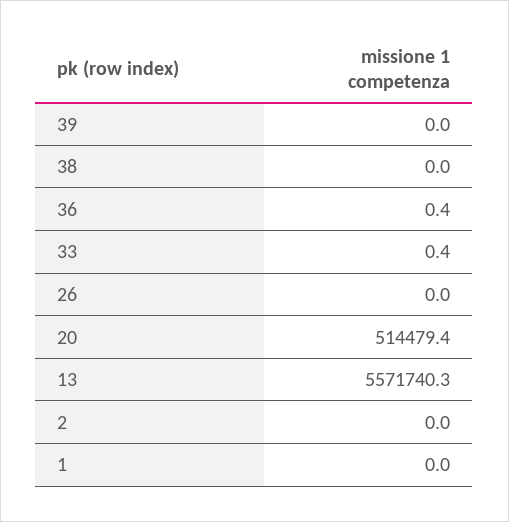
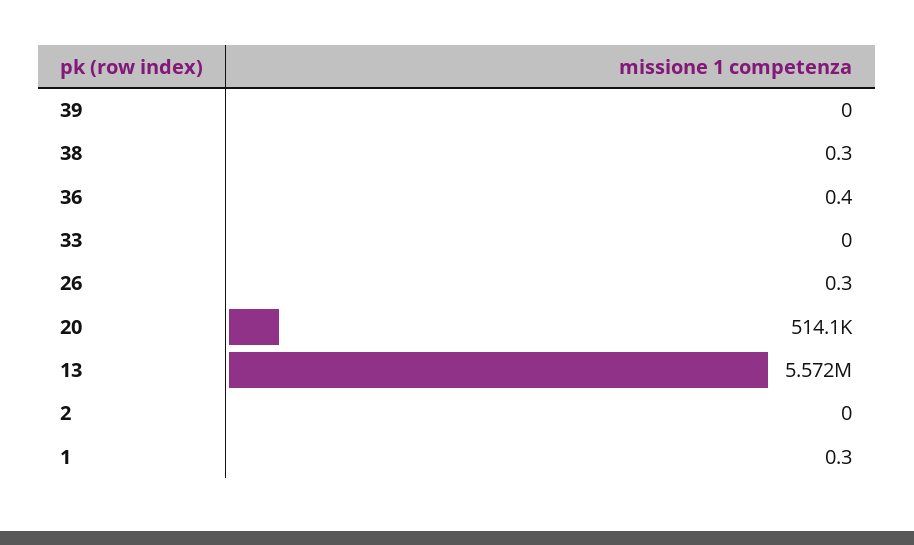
38: 0 -> 0.3
33: 0.4 -> 0
26: 0 -> 0.3
20: 514479.4 -> 514100
1: 0 -> 0.3

